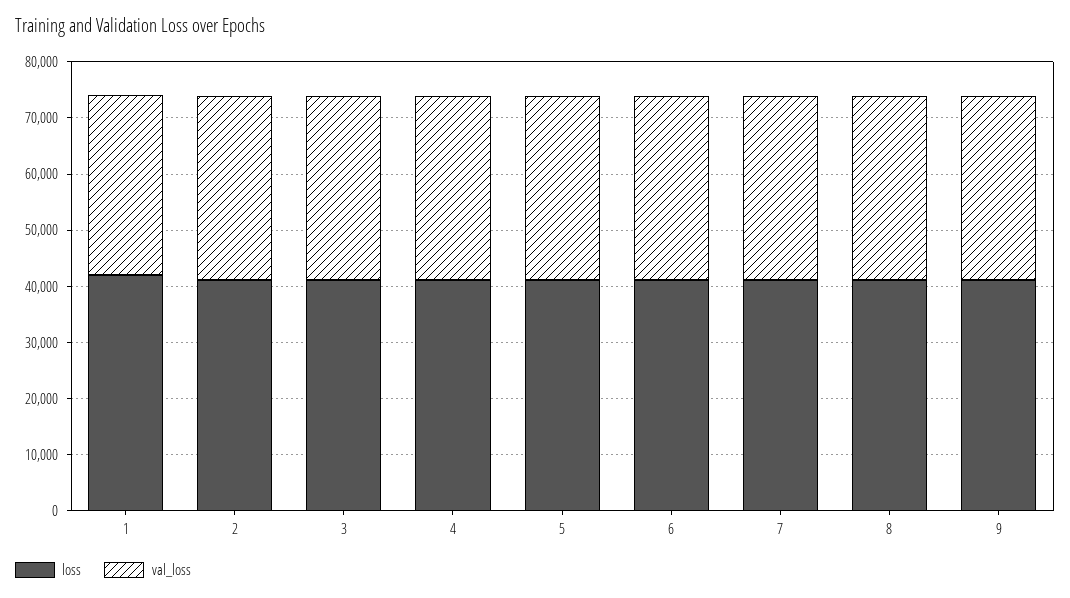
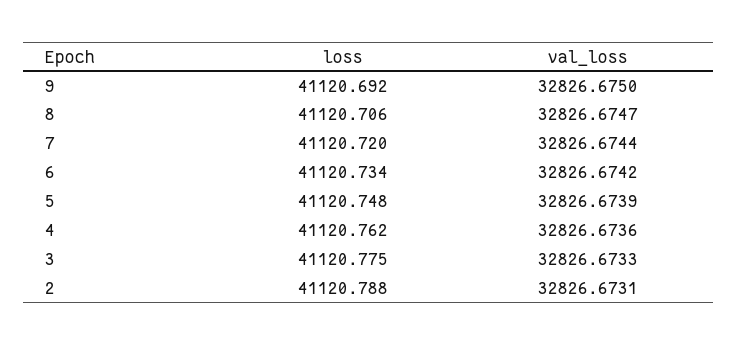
loss, 1: 42000 -> none
val_loss, 1: 32000 -> none

